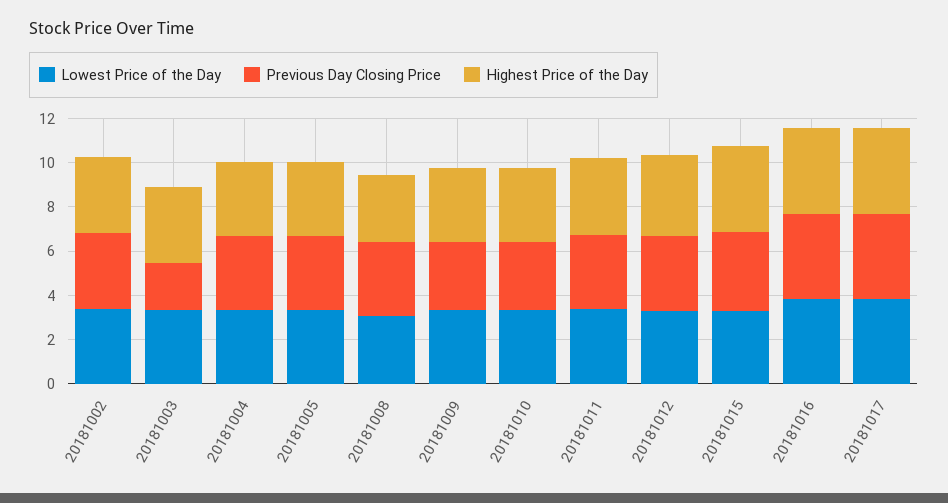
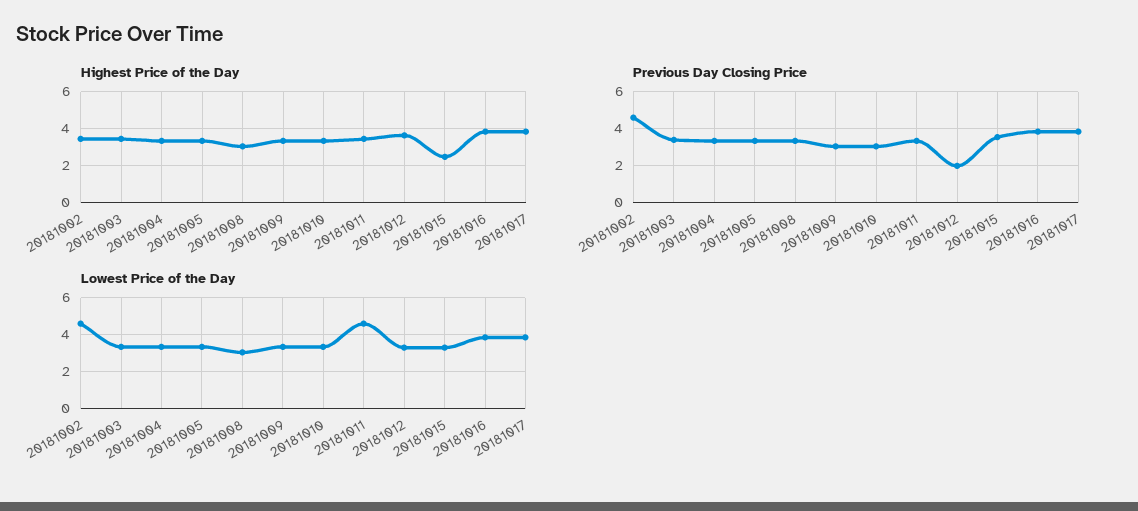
Lowest Price of the Day, 20181002: 3.5 -> 4.5
Previous Day Closing Price, 20181002: 3.5 -> 4.5
Previous Day Closing Price, 20181003: 2 -> 3.5
Lowest Price of the Day, 20181011: 3.5 -> 4.5
Previous Day Closing Price, 20181012: 3.5 -> 2
Highest Price of the Day, 20181015: 4 -> 2.5

